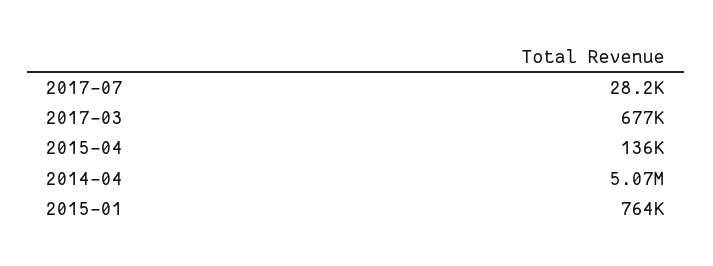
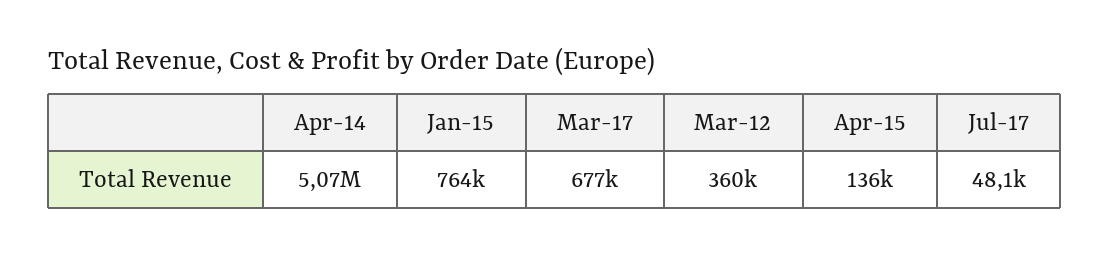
2017-07: 28200 -> 48100
Mar-12: none -> 360000

